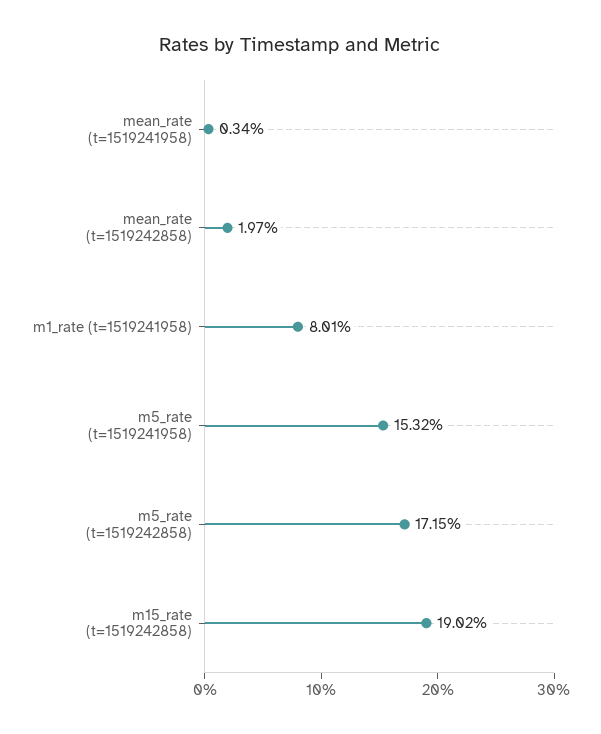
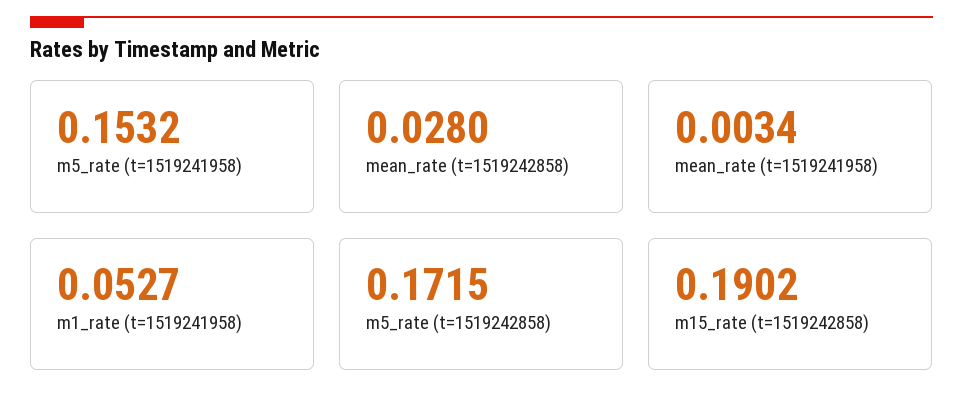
mean_rate (t=1519242858): 0.0197 -> 0.028
m1_rate (t=1519241958): 0.0801 -> 0.0527

